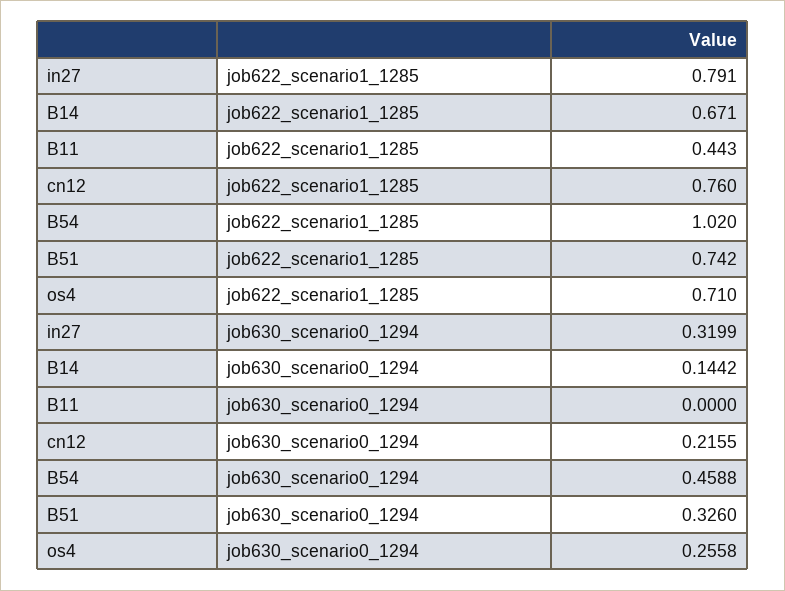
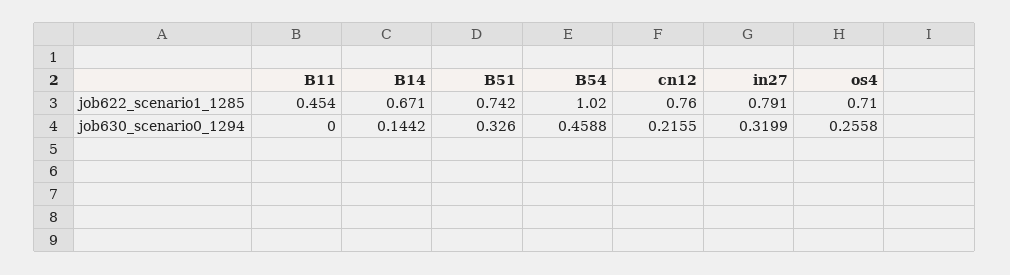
B11, job622_scenario1_1285: 0.443 -> 0.454

